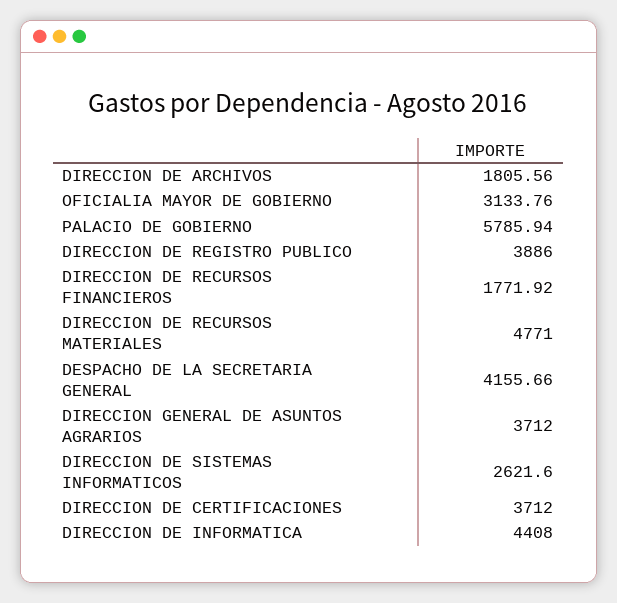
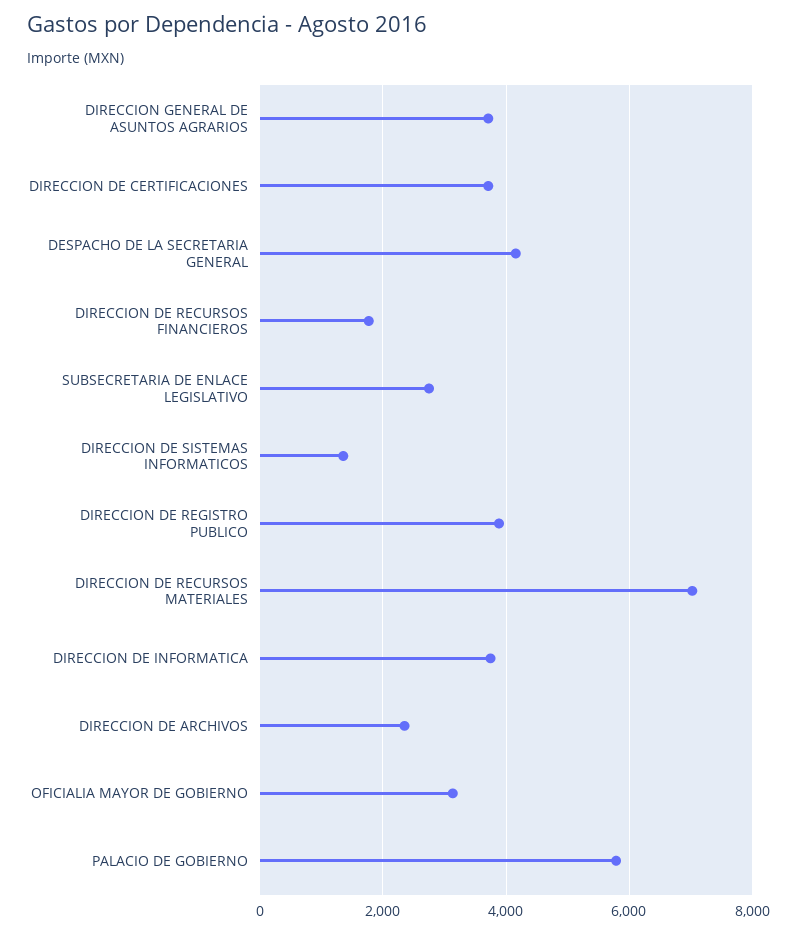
DIRECCION DE ARCHIVOS: 1805.56 -> 2400
DIRECCION DE RECURSOS MATERIALES: 4771 -> 7000
DIRECCION DE SISTEMAS INFORMATICOS: 2621.6 -> 1400
DIRECCION DE INFORMATICA: 4408 -> 3800
SUBSECRETARIA DE ENLACE LEGISLATIVO: none -> 2800

